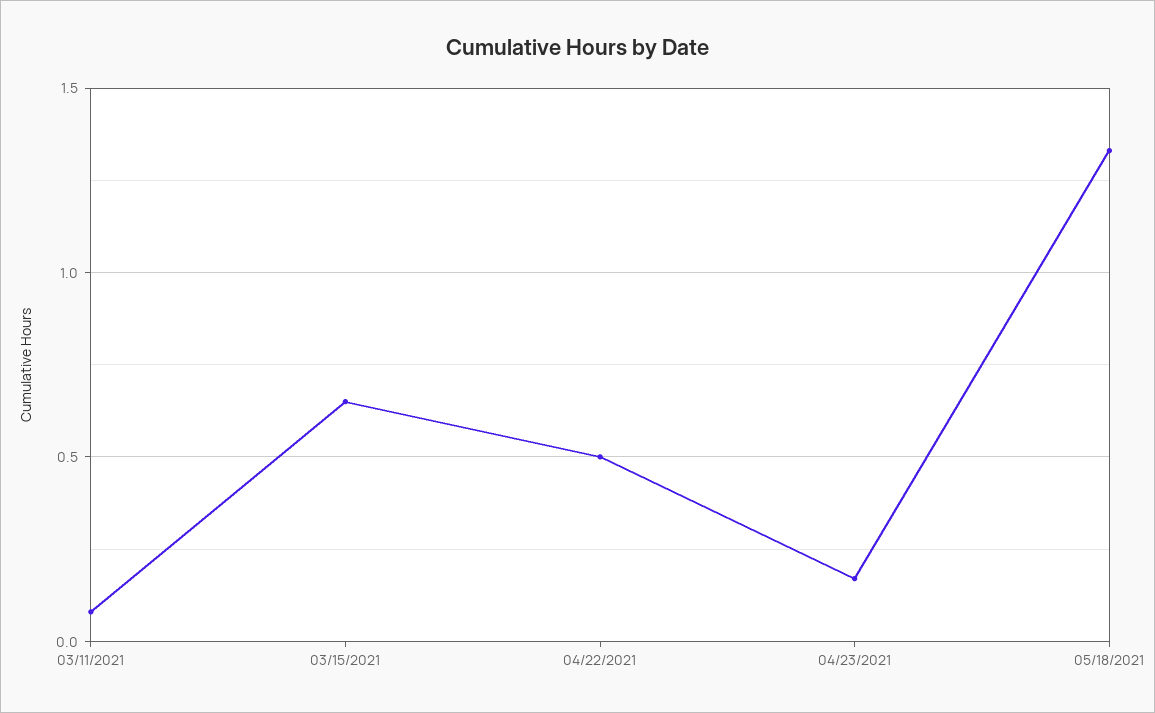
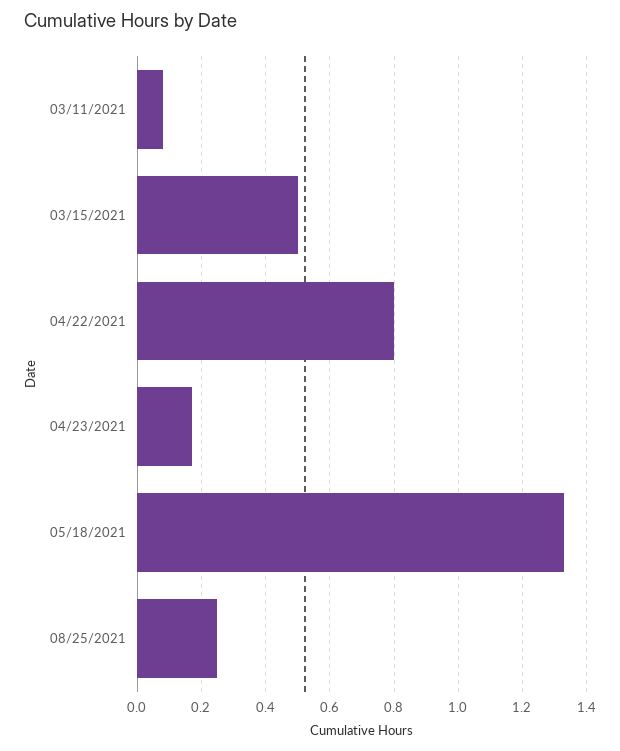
03/15/2021: 0.65 -> 0.5
04/22/2021: 0.5 -> 0.8
08/25/2021: none -> 0.25

